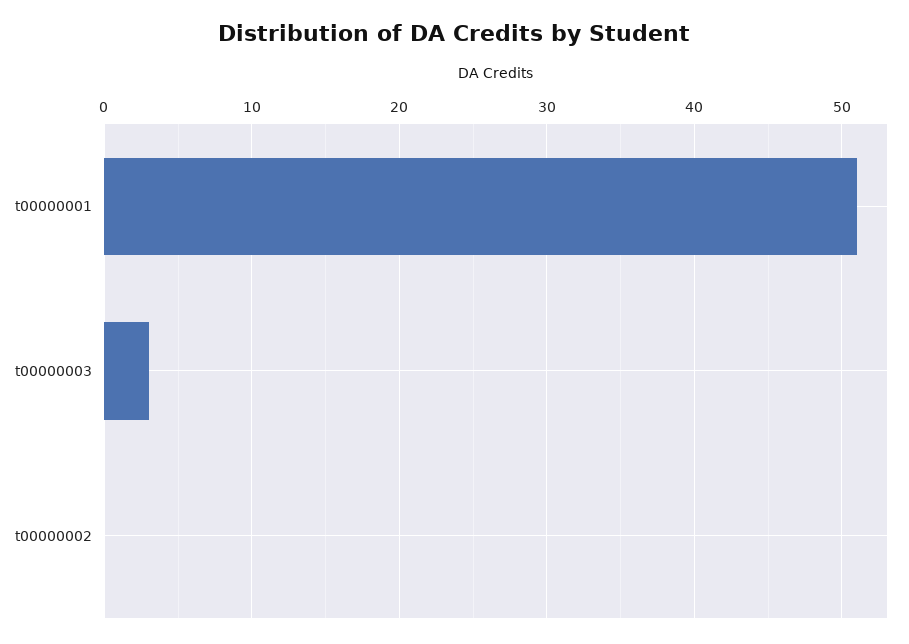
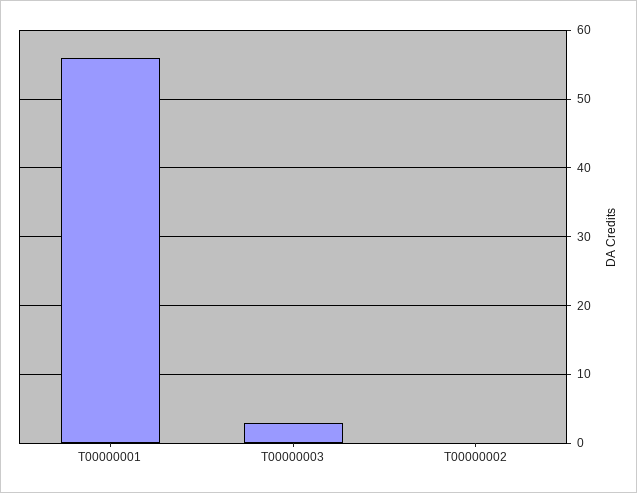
t00000001: 51 -> 56

